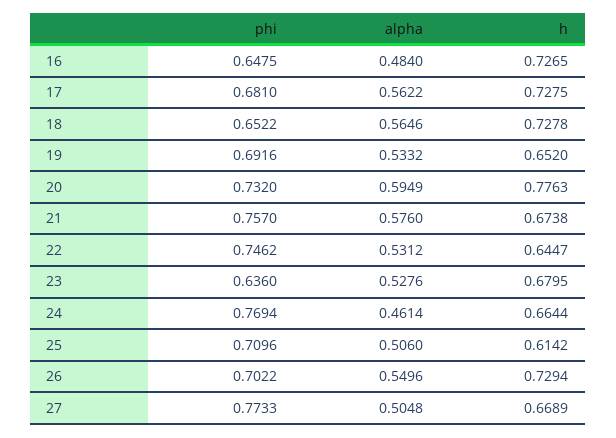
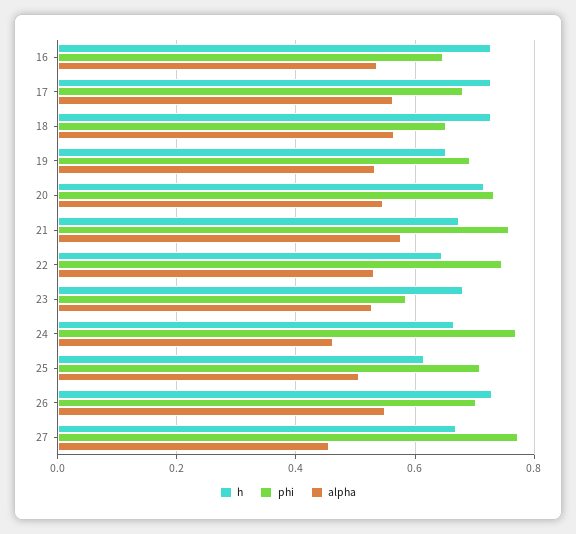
alpha, 16: 0.484 -> 0.54
alpha, 20: 0.5949 -> 0.54
h, 20: 0.7763 -> 0.72
phi, 23: 0.636 -> 0.58
alpha, 27: 0.5048 -> 0.46

